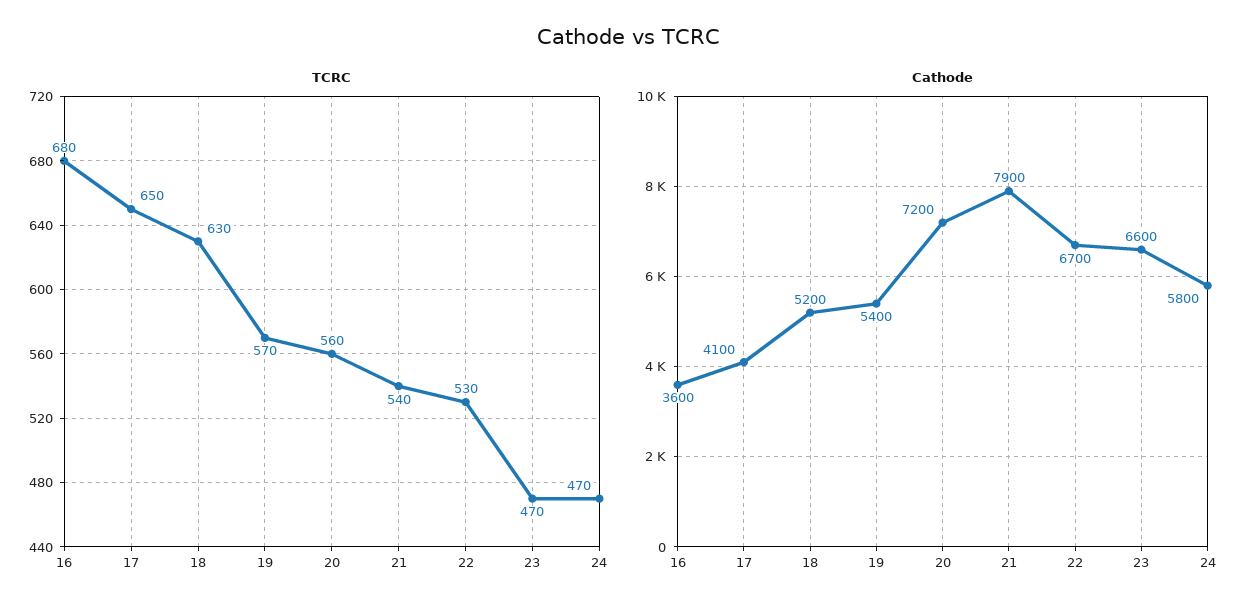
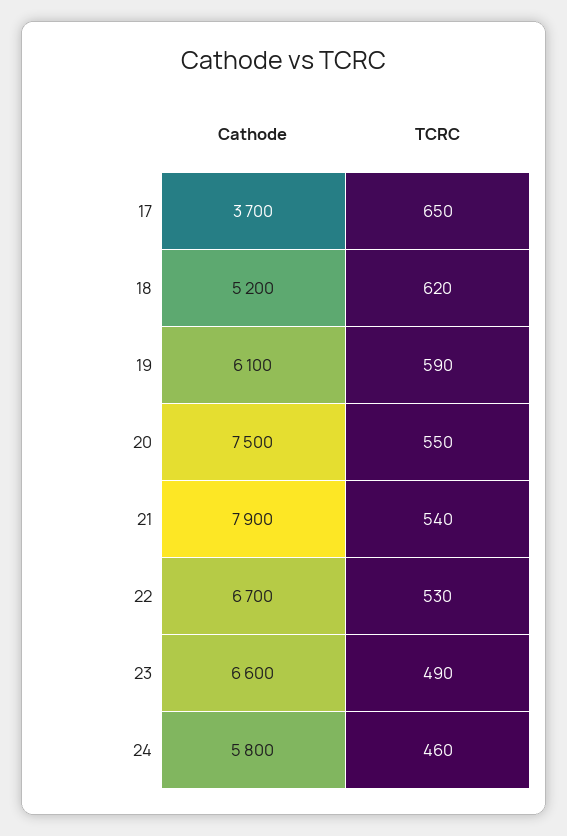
TCRC, 16: 680 -> none
TCRC, 18: 630 -> 620
TCRC, 19: 570 -> 590
TCRC, 20: 560 -> 550
TCRC, 23: 470 -> 490
TCRC, 24: 470 -> 460
Cathode, 16: 3600 -> none
Cathode, 17: 4100 -> 3700
Cathode, 19: 5400 -> 6100
Cathode, 20: 7200 -> 7500

